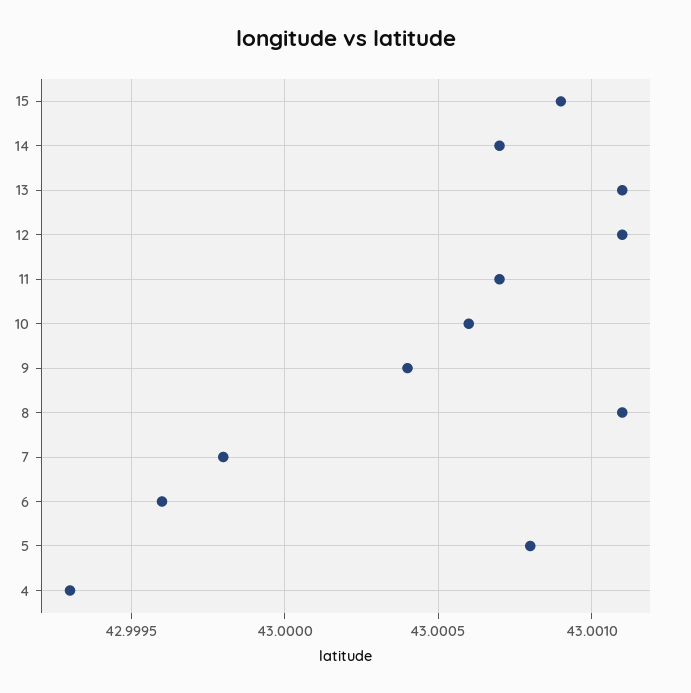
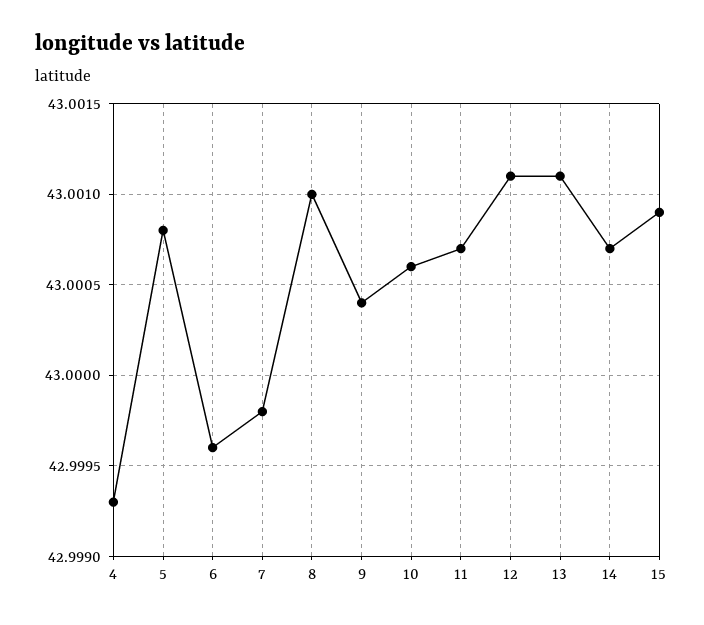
8: 43.0011 -> 43.001

